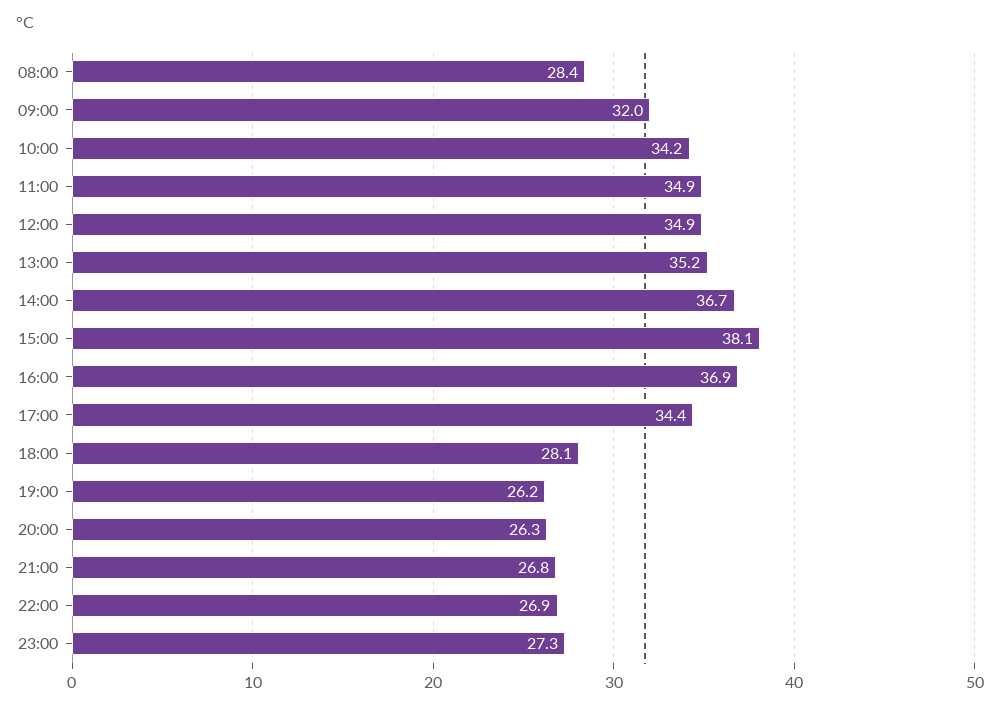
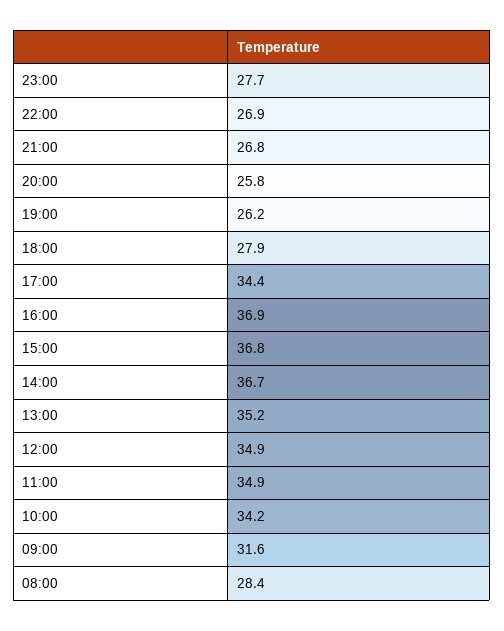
09:00: 32 -> 31.6
15:00: 38.1 -> 36.8
18:00: 28.1 -> 27.9
20:00: 26.3 -> 25.8
23:00: 27.3 -> 27.7

